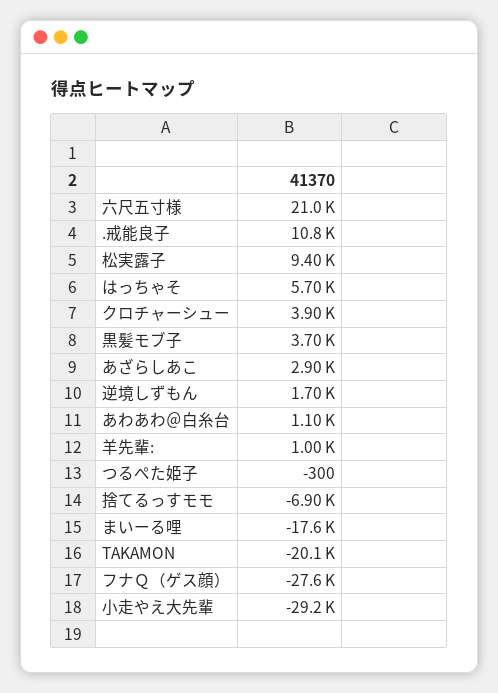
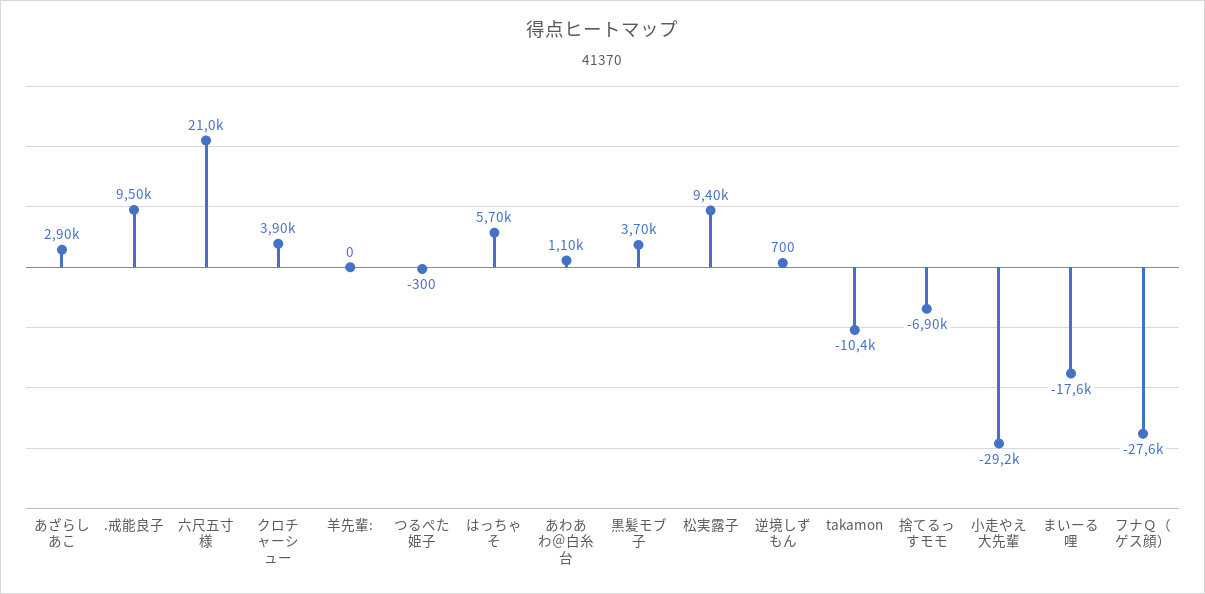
.戒能良子: 10800 -> 9500
逆境しずもん: 1700 -> 700
羊先輩:: 1000 -> 0
TAKAMON: -20100 -> -10400

